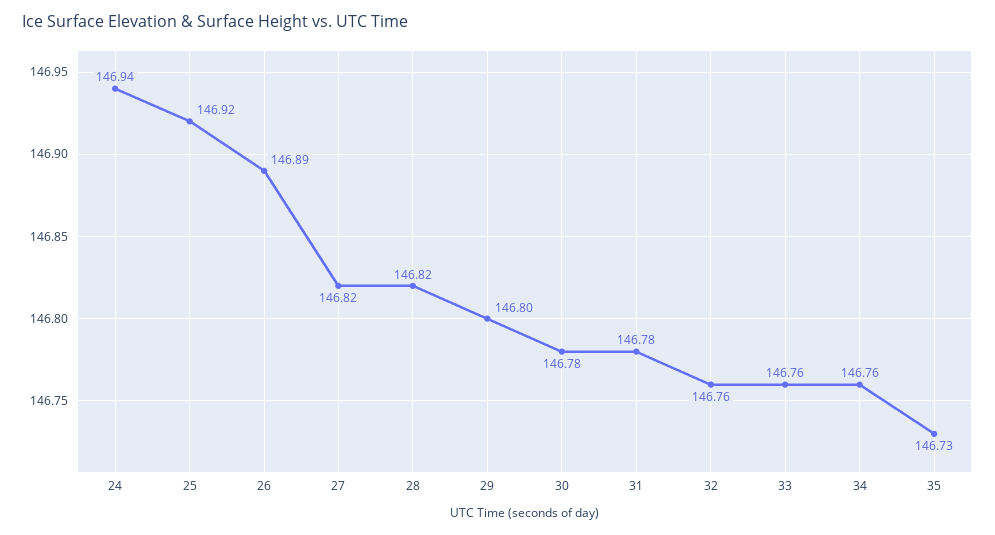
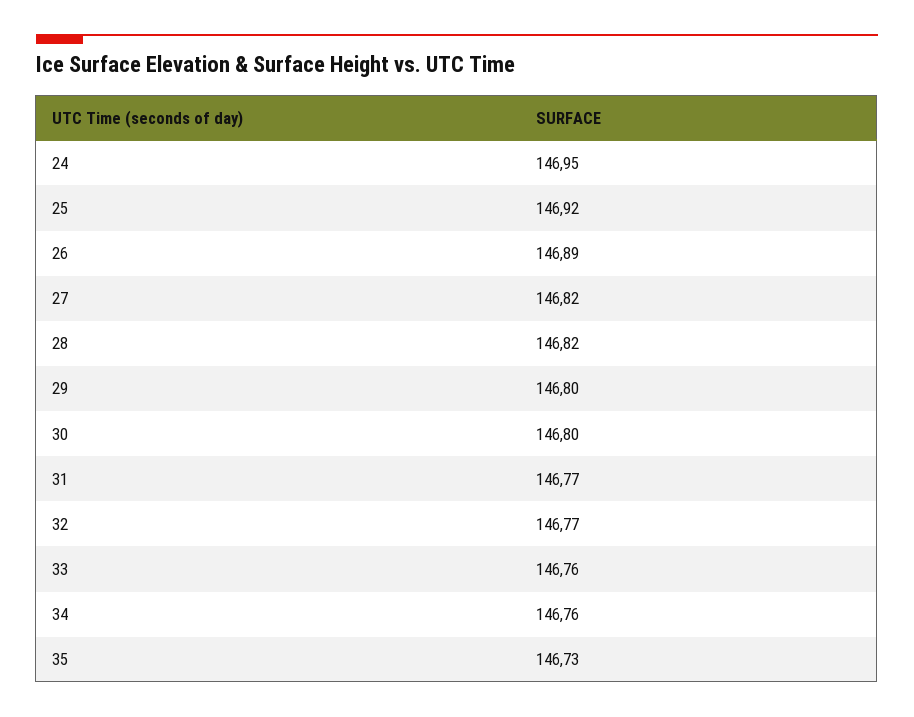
24: 146.94 -> 146.95
30: 146.78 -> 146.8
31: 146.78 -> 146.77
32: 146.76 -> 146.77

